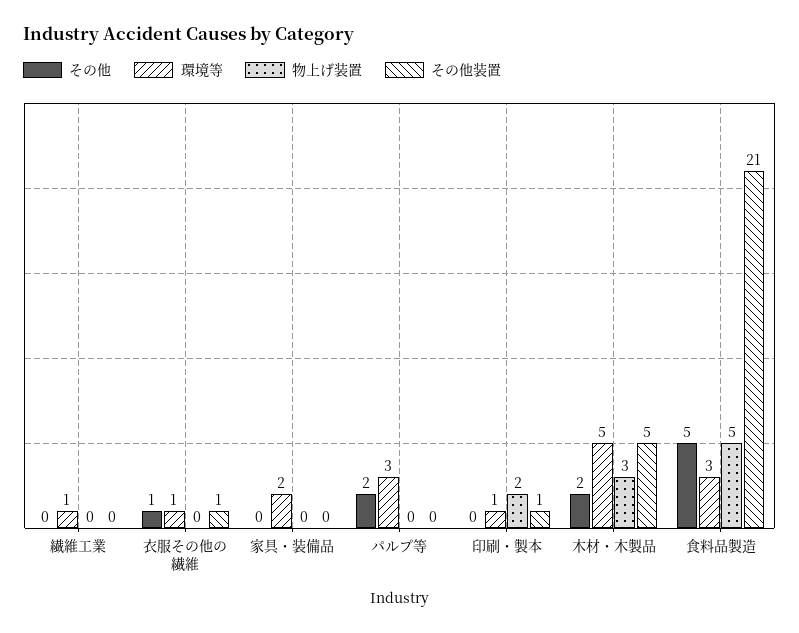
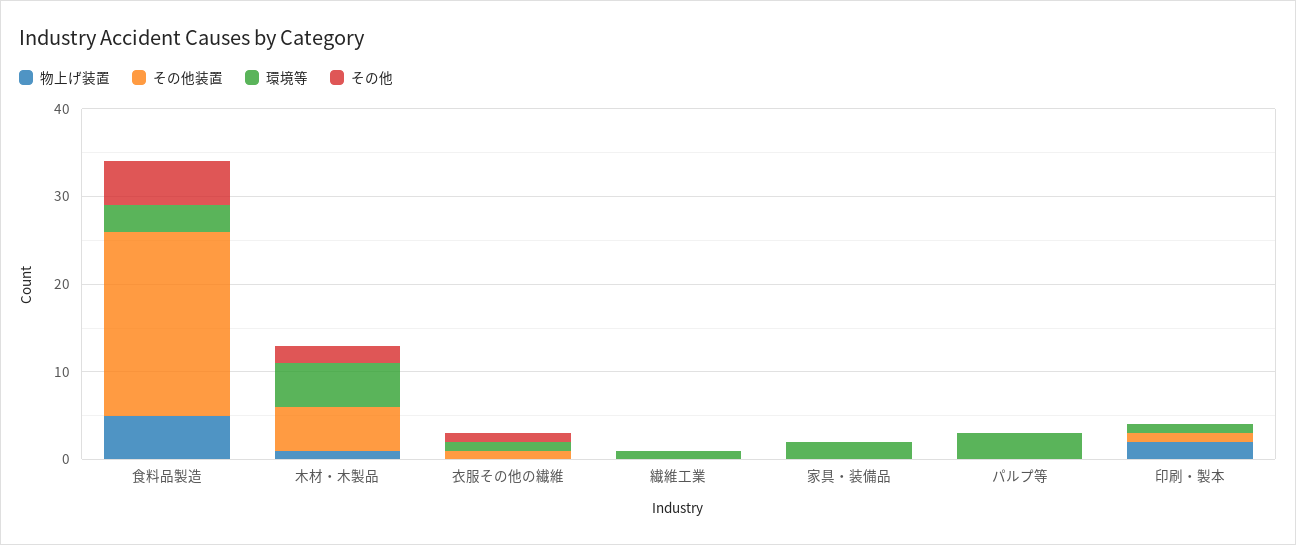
その他, パルプ等: 2 -> 0
物上げ装置, 木材・木製品: 3 -> 1

